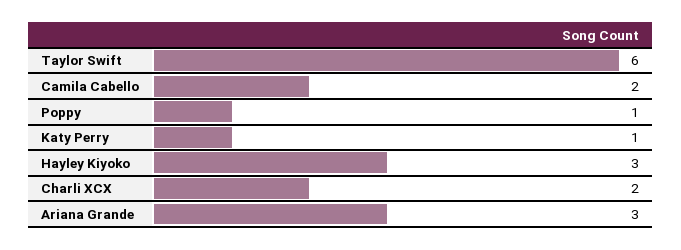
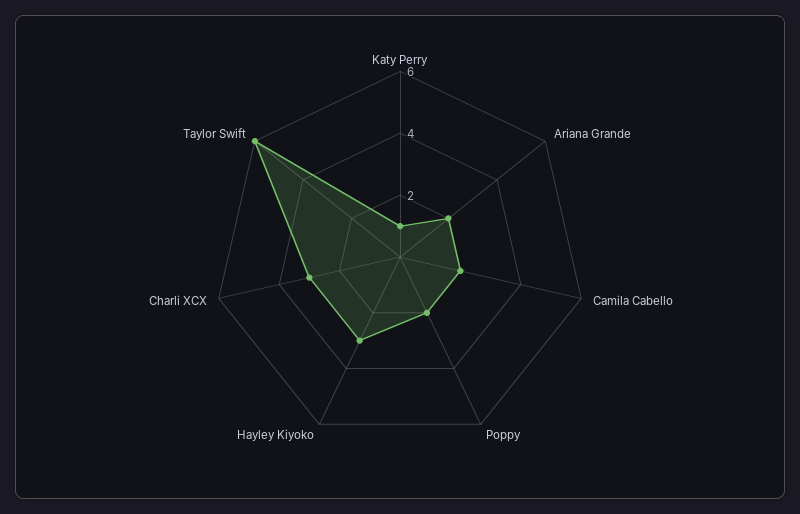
Poppy: 1 -> 2
Charli XCX: 2 -> 3
Ariana Grande: 3 -> 2

